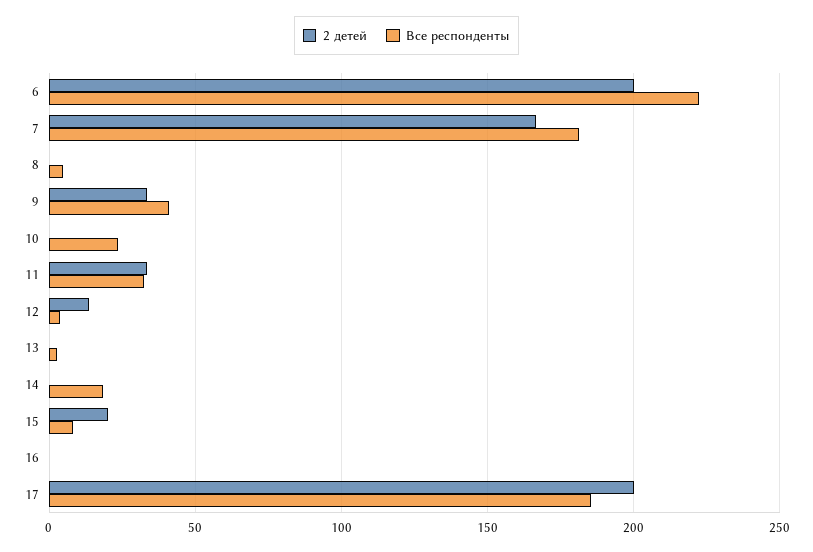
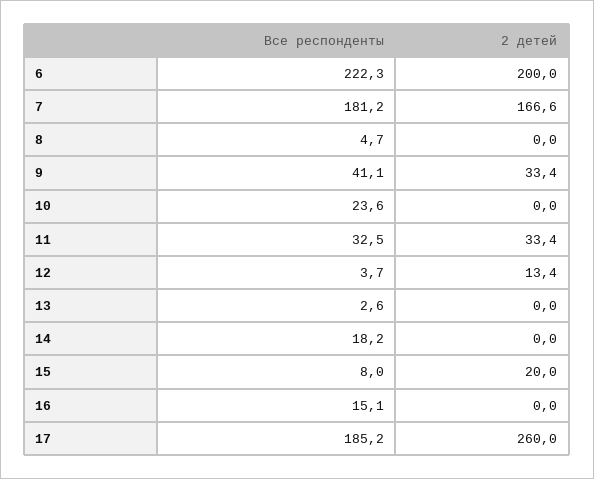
Все респонденты, 16: 0 -> 15.1
2 детей, 17: 200 -> 260

